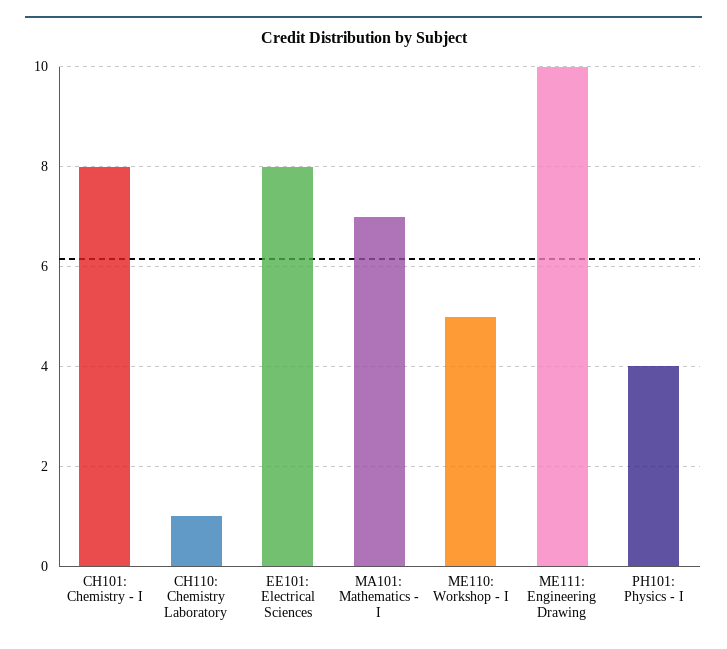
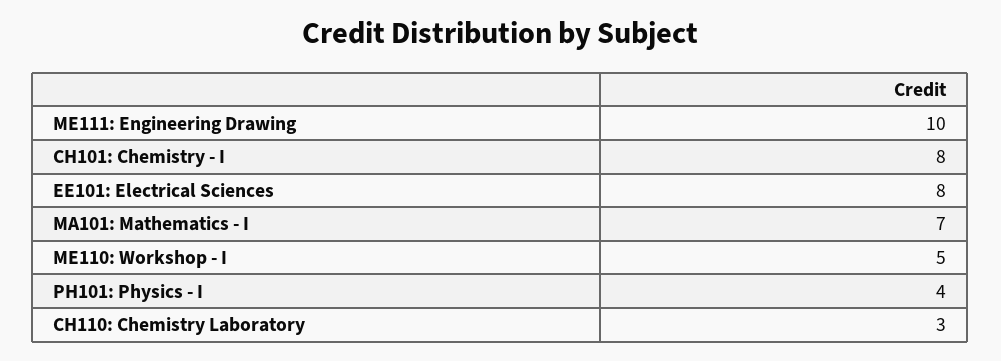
CH110: Chemistry Laboratory: 1 -> 3

